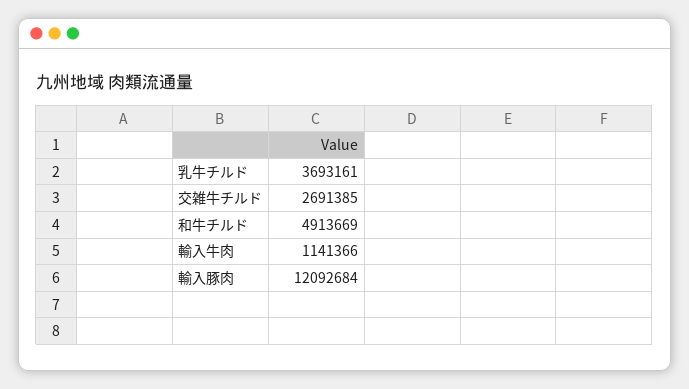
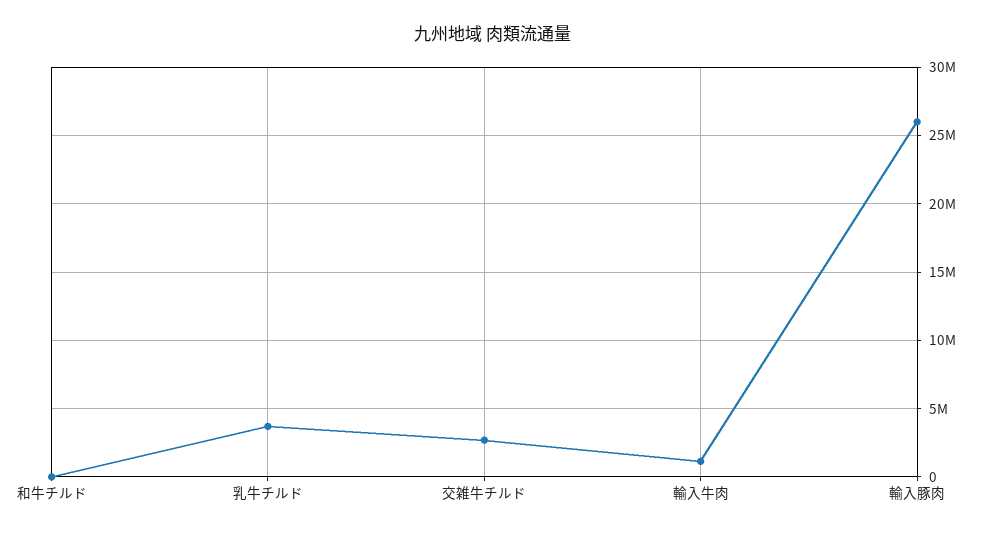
和牛チルド: 4913669 -> 0
輸入豚肉: 12092684 -> 26000000

